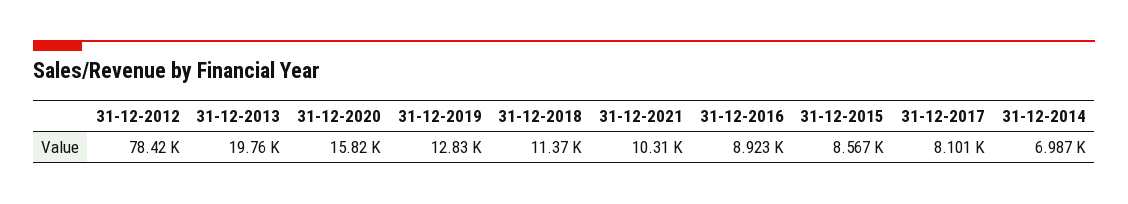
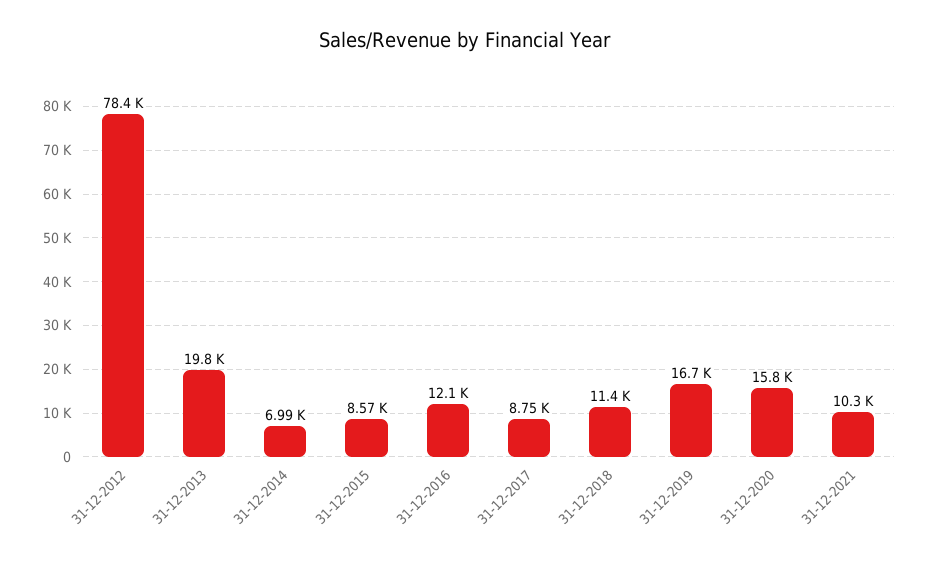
31-12-2019: 12830 -> 16700
31-12-2016: 8923 -> 12100
31-12-2017: 8101 -> 8750

